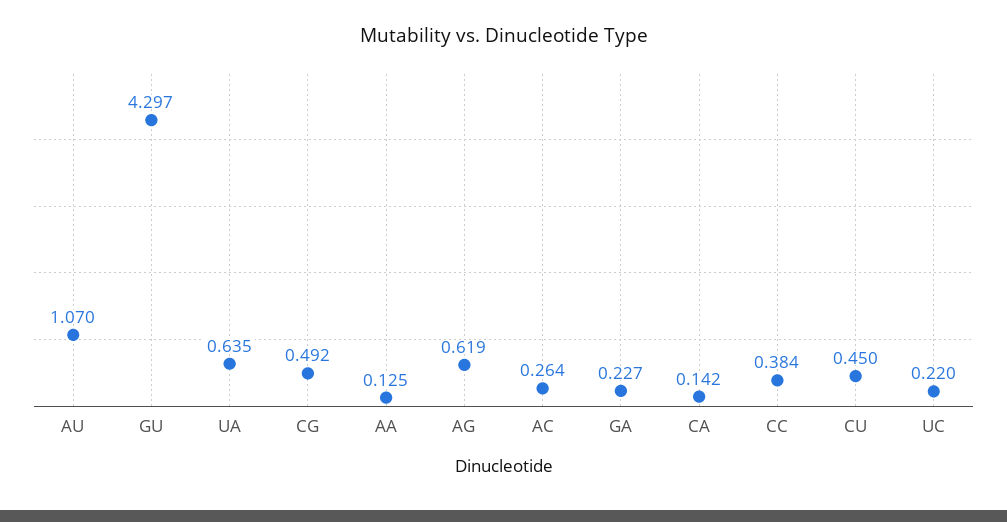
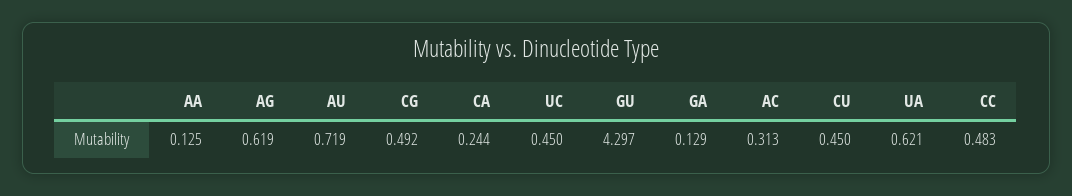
AU: 1.07 -> 0.719
UA: 0.635 -> 0.621
AC: 0.264 -> 0.313
GA: 0.227 -> 0.129
CA: 0.142 -> 0.244
CC: 0.384 -> 0.483
UC: 0.22 -> 0.45

